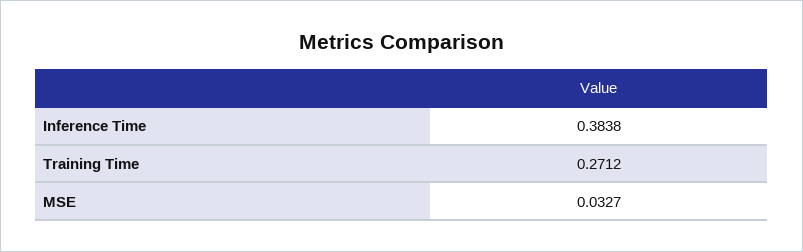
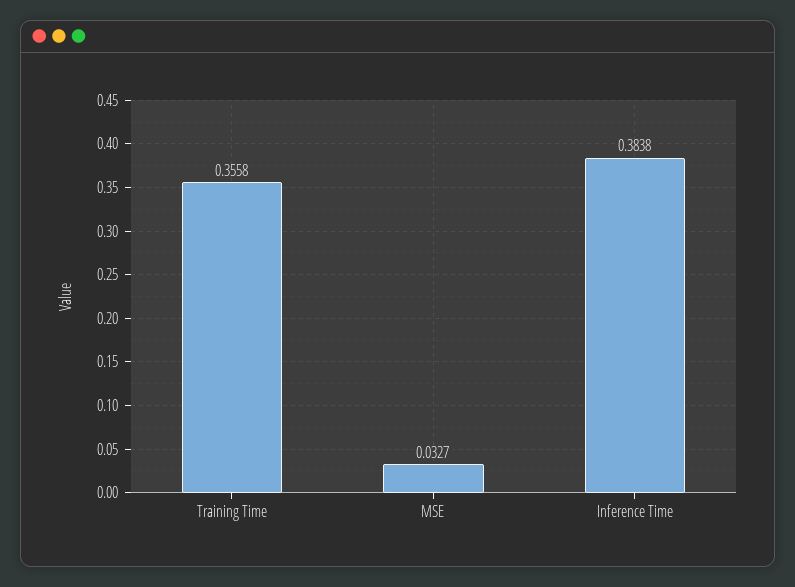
Training Time: 0.2712 -> 0.3558

